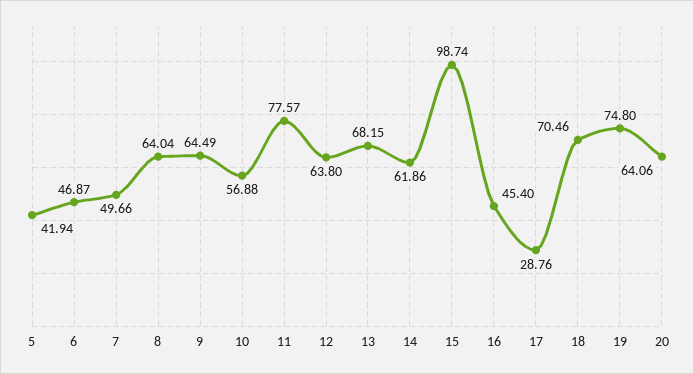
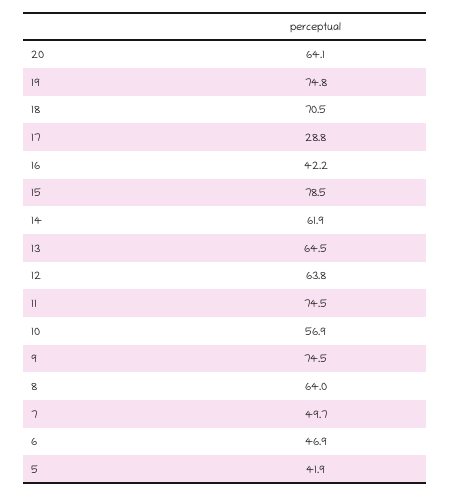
9: 64.49 -> 74.5
11: 77.57 -> 74.5
13: 68.15 -> 64.5
15: 98.74 -> 78.5
16: 45.4 -> 42.2

